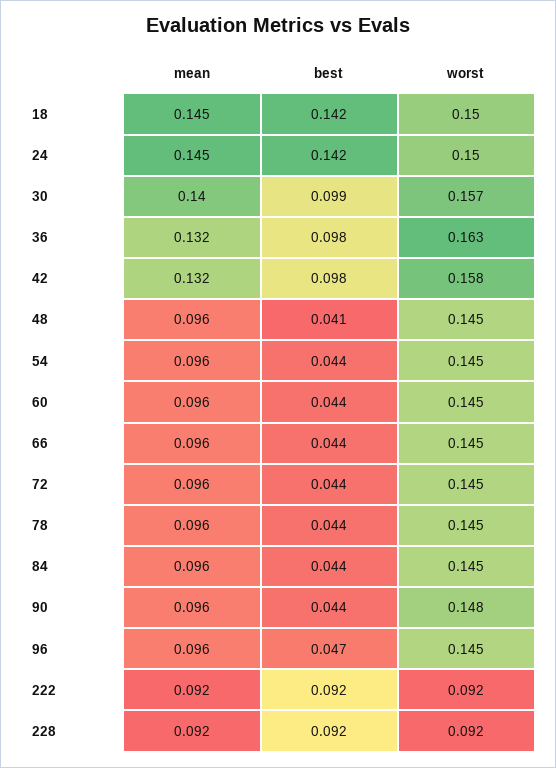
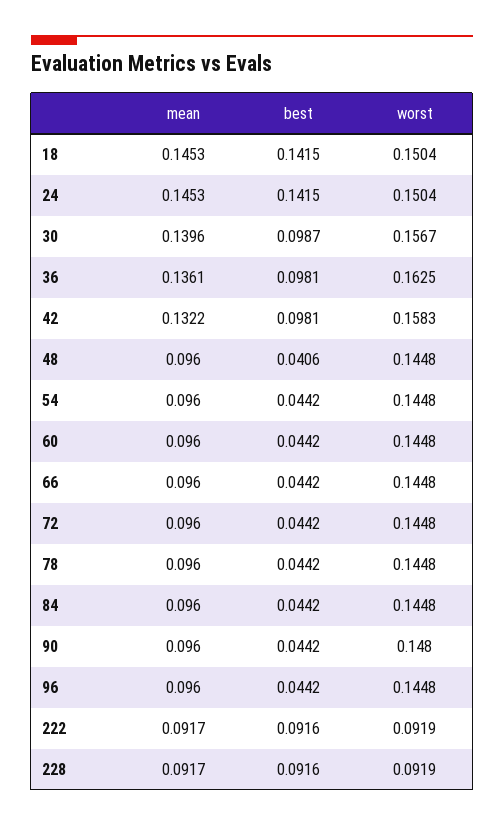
mean, 36: 0.132 -> 0.1361
best, 96: 0.047 -> 0.0442

